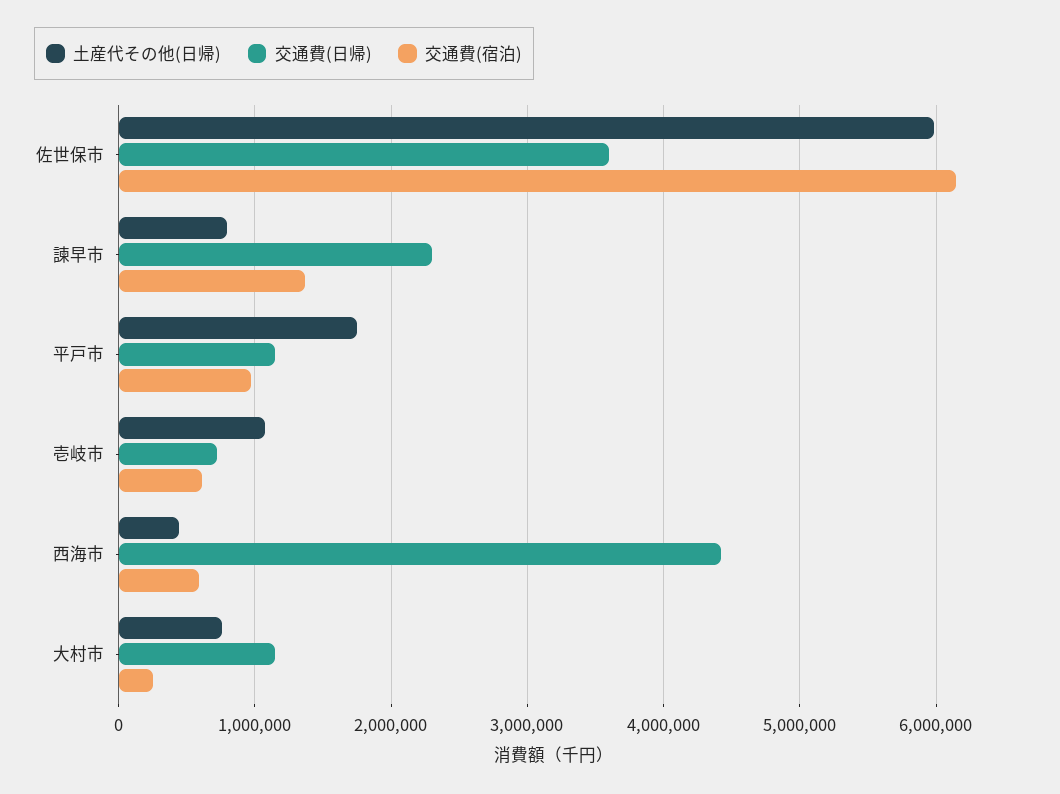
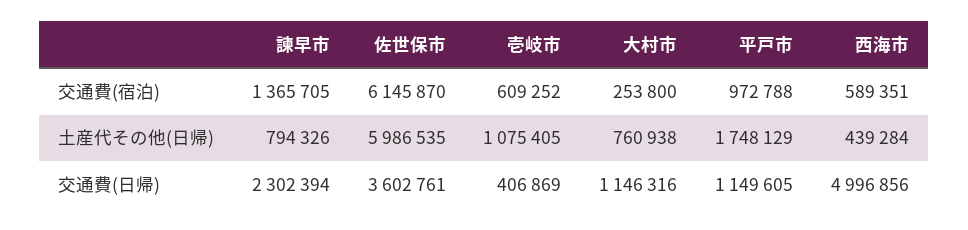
交通費(日帰), 壱岐市: 700000 -> 406869
交通費(日帰), 西海市: 4400000 -> 4996856

